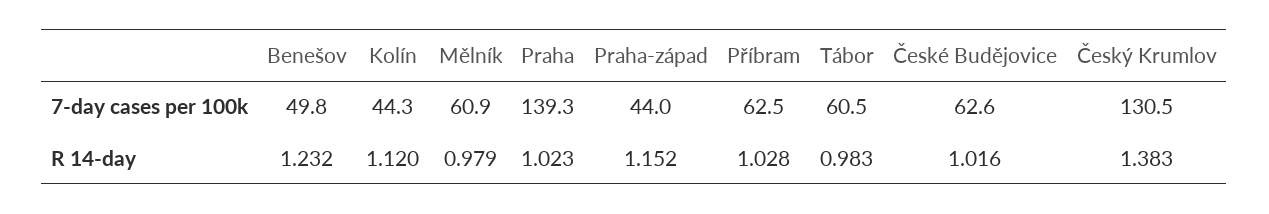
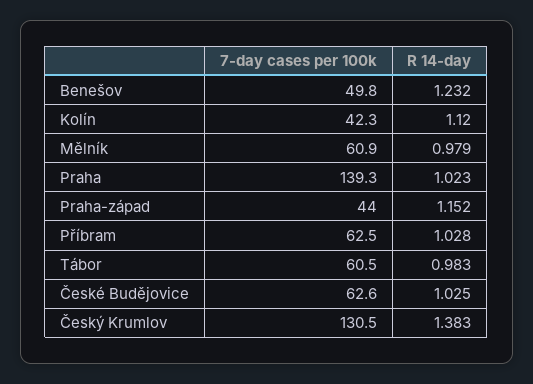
Kolín, 7-day cases per 100k: 44.3 -> 42.3
České Budějovice, R 14-day: 1.016 -> 1.025

